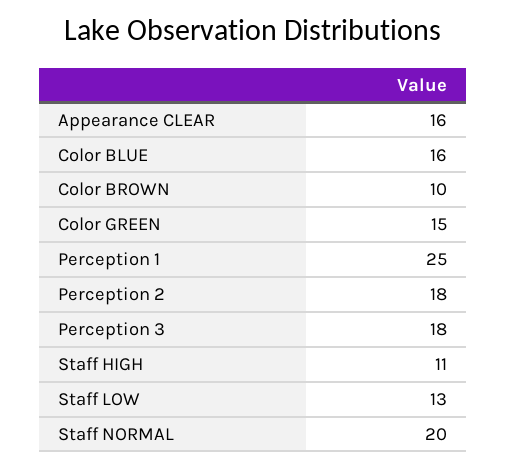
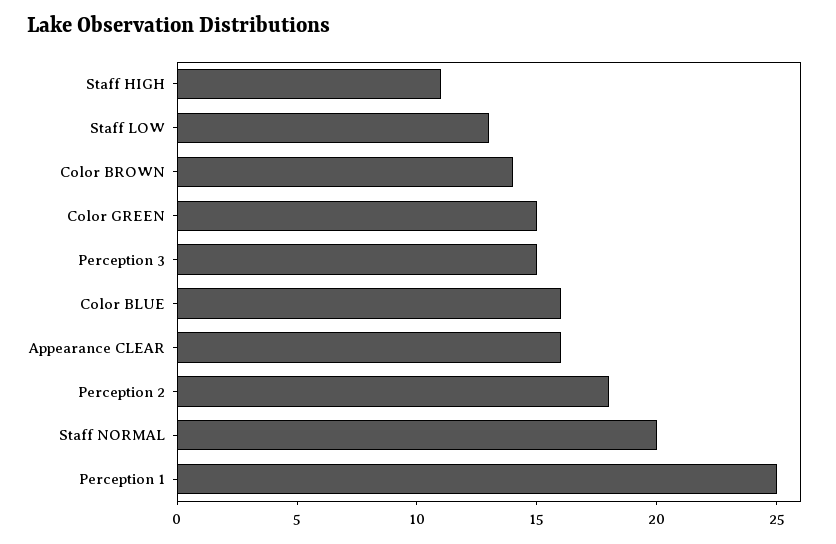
Color BROWN: 10 -> 14
Perception 3: 18 -> 15

